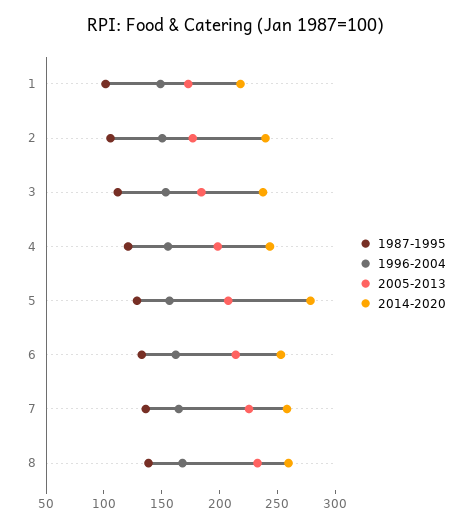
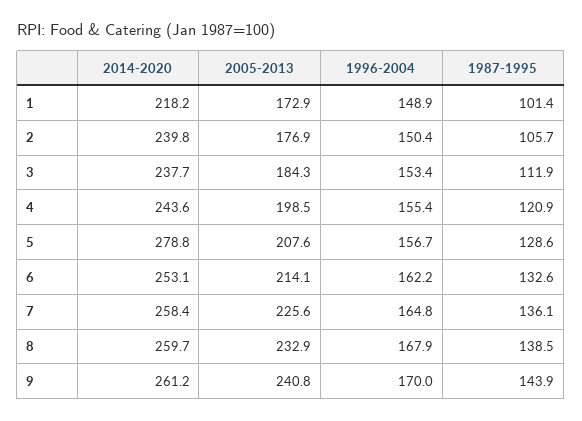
2014-2020, 9: none -> 261.2
2005-2013, 9: none -> 240.8
1996-2004, 9: none -> 170
1987-1995, 9: none -> 143.9

